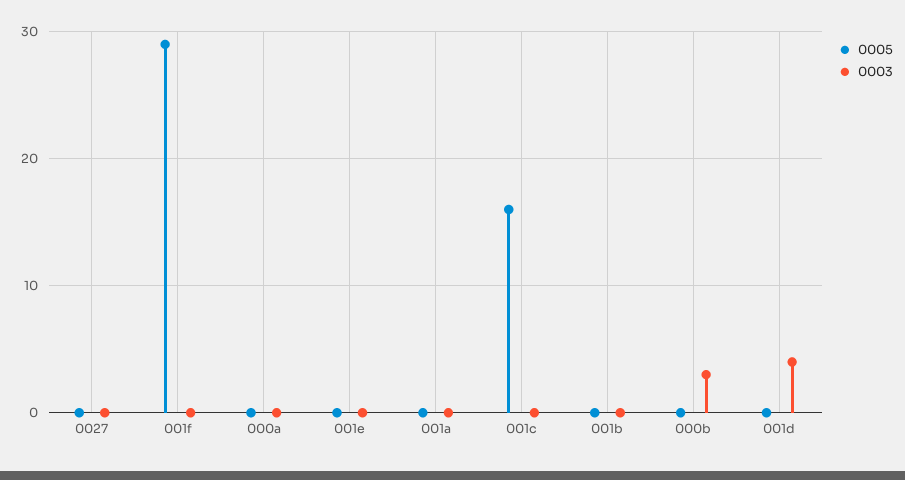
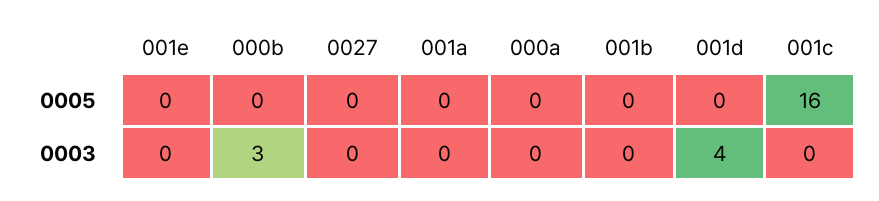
0005, 001f: 29 -> none
0003, 001f: 0 -> none

